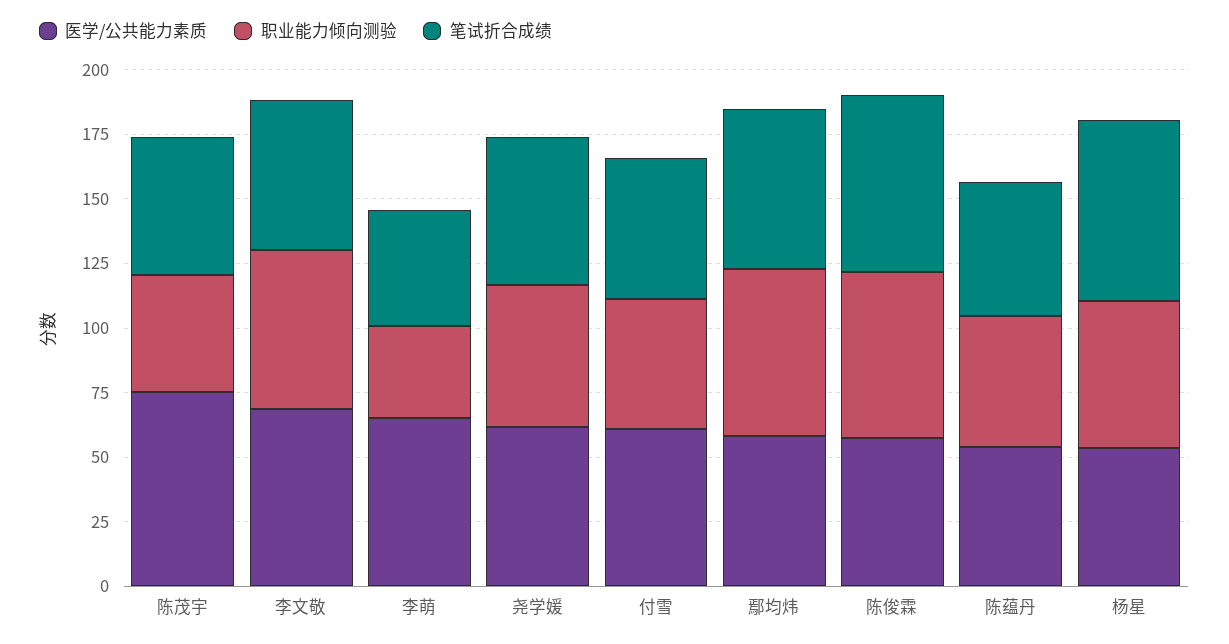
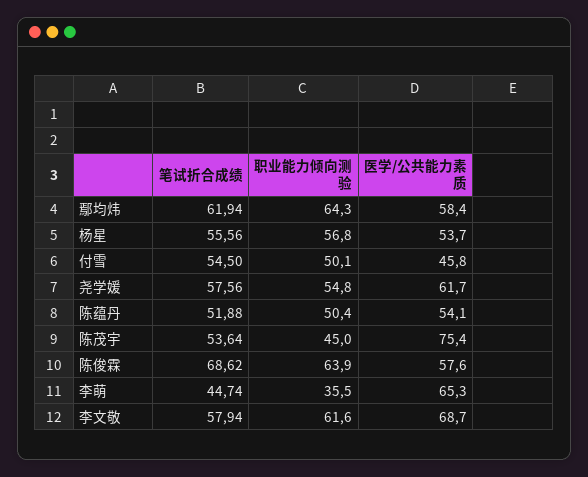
医学/公共能力素质, 付雪: 60 -> 45.8
笔试折合成绩, 杨星: 70 -> 55.56

